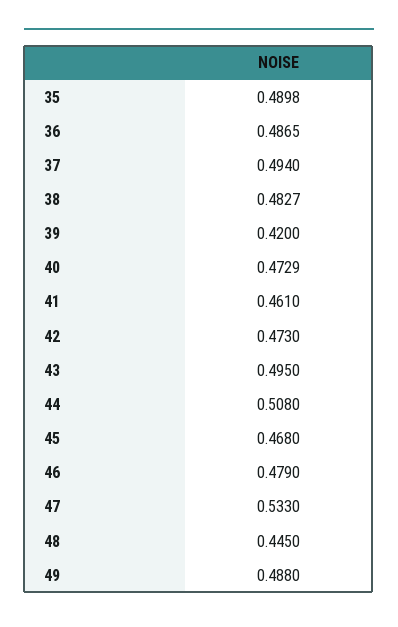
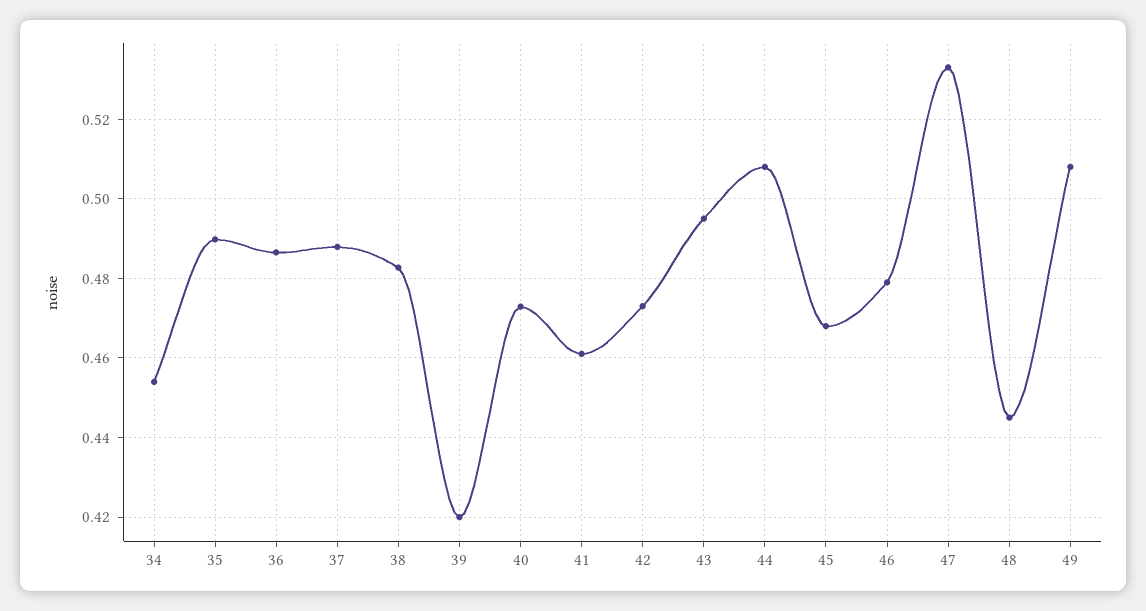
37: 0.494 -> 0.488
49: 0.488 -> 0.508
34: none -> 0.454

